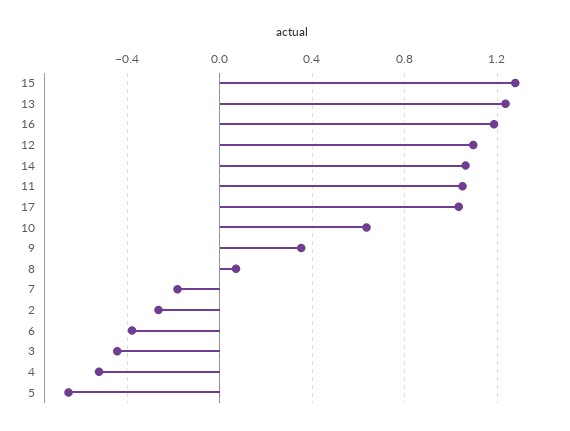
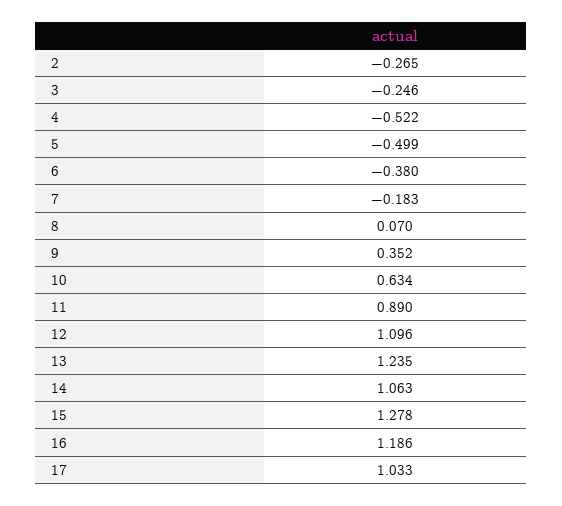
11: 1.05 -> 0.89
3: -0.45 -> -0.246
5: -0.65 -> -0.499

